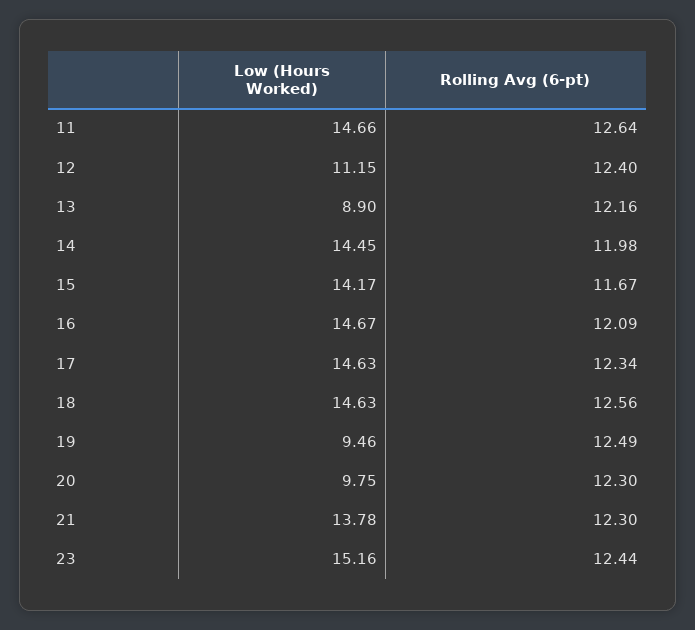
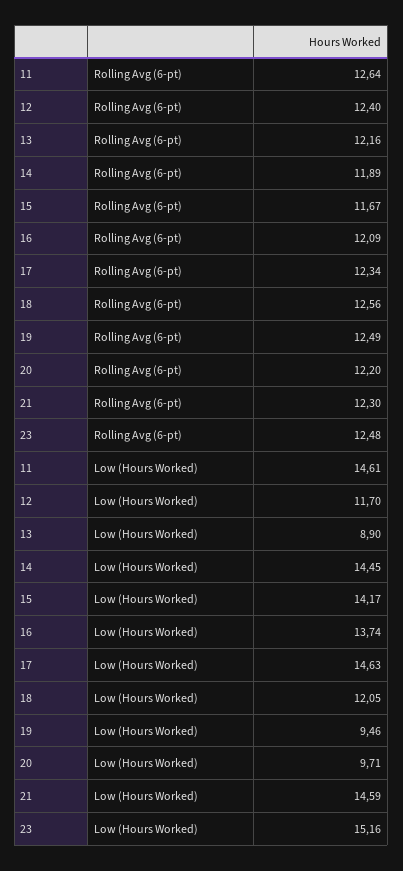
Low (Hours Worked), 11: 14.66 -> 14.61
Low (Hours Worked), 12: 11.15 -> 11.7
Rolling Avg (6-pt), 14: 11.98 -> 11.89
Low (Hours Worked), 16: 14.67 -> 13.74
Low (Hours Worked), 18: 14.63 -> 12.05
Low (Hours Worked), 20: 9.75 -> 9.71
Rolling Avg (6-pt), 20: 12.3 -> 12.2
Low (Hours Worked), 21: 13.78 -> 14.59
Rolling Avg (6-pt), 23: 12.44 -> 12.48

